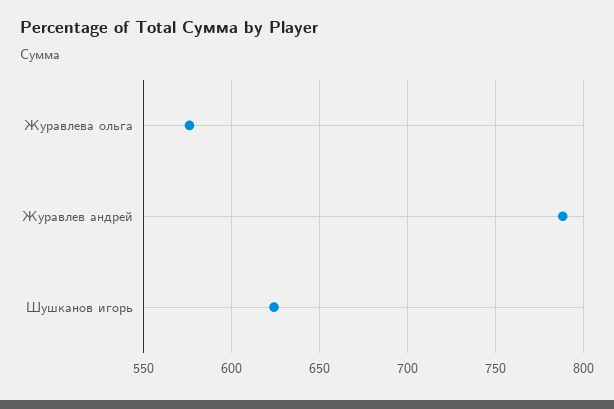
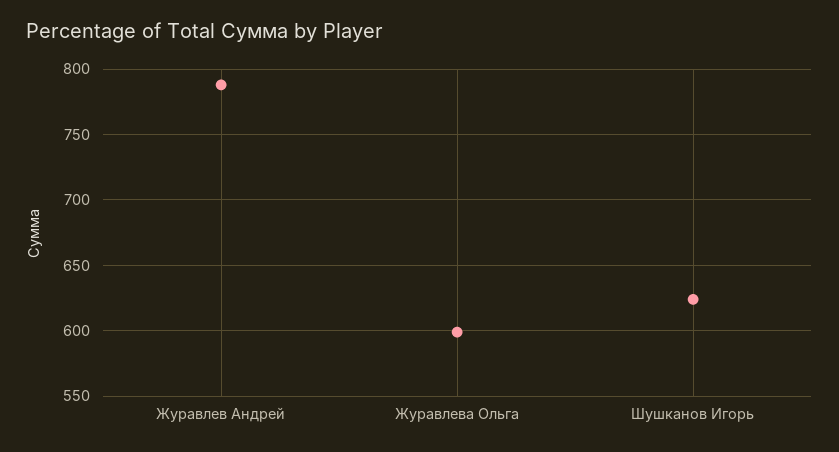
Журавлева ольга: 575 -> 600

